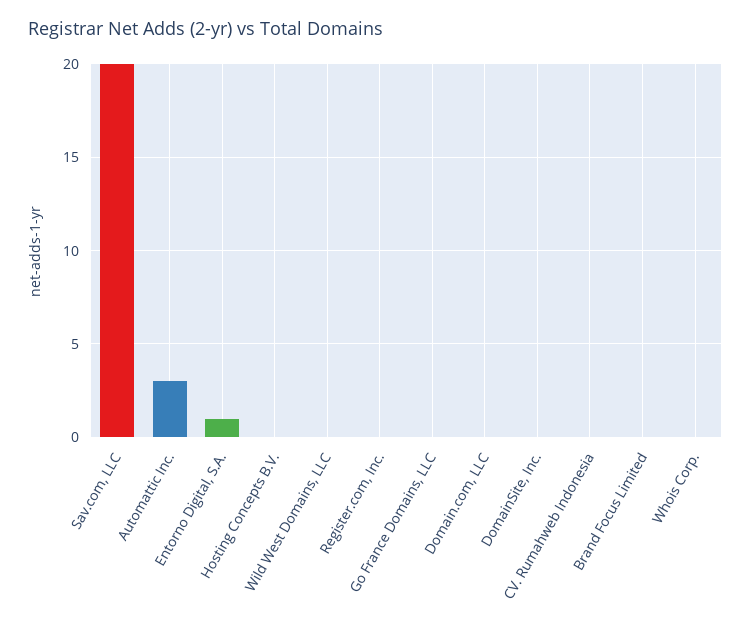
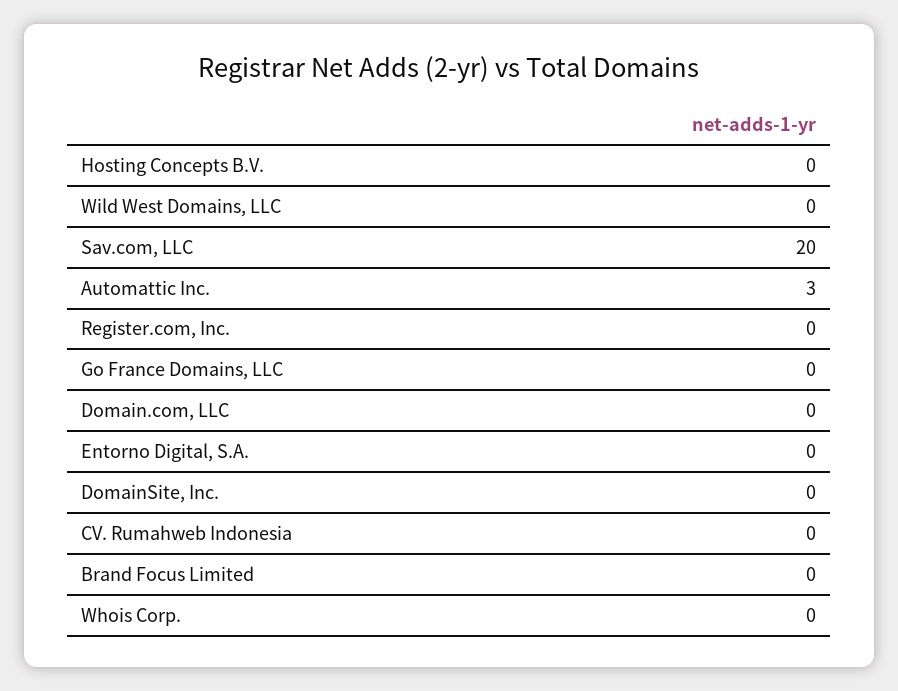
Entorno Digital, S.A.: 1 -> 0

